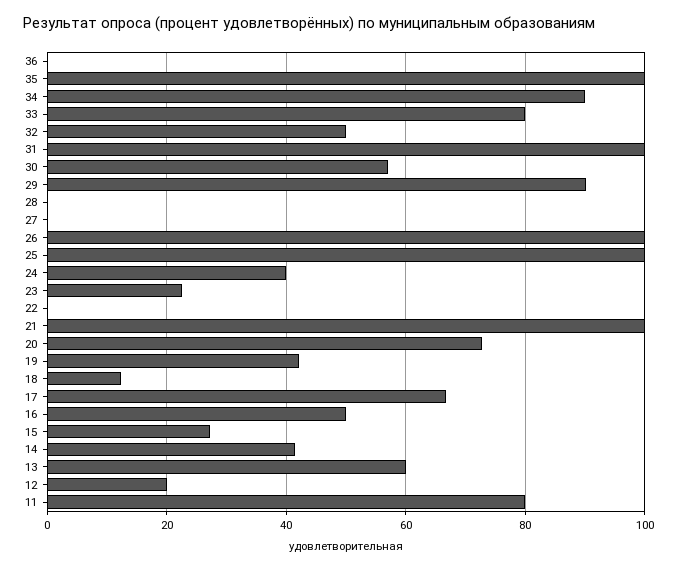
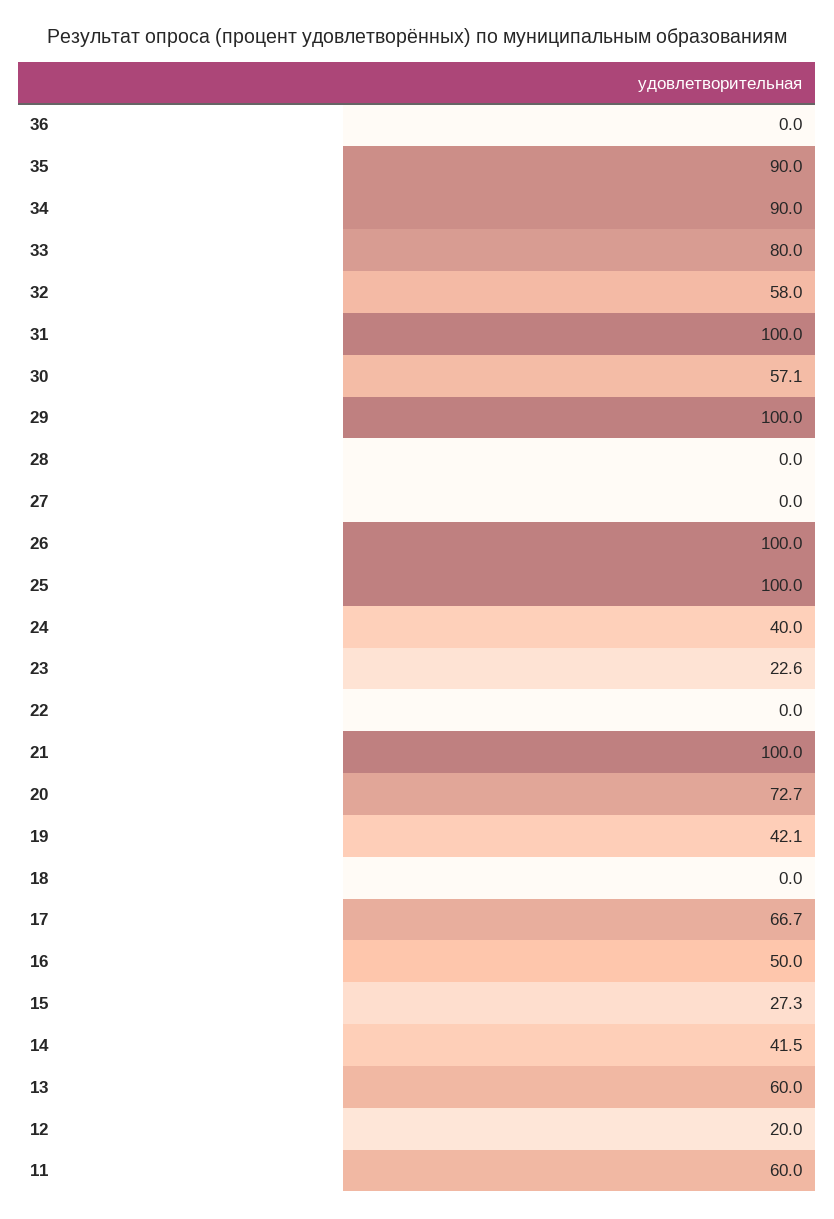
35: 100 -> 90
32: 50 -> 58
29: 90 -> 100
18: 12 -> 0
11: 80 -> 60

